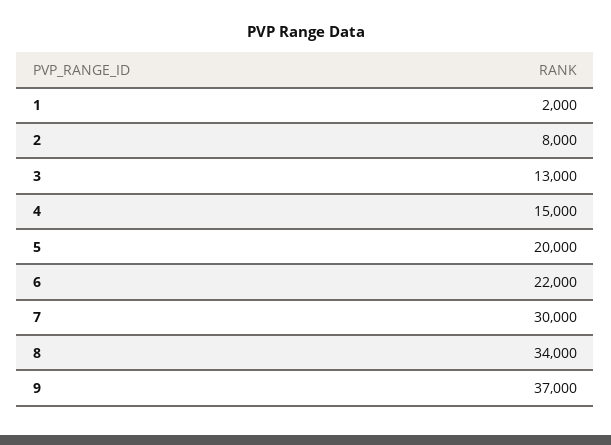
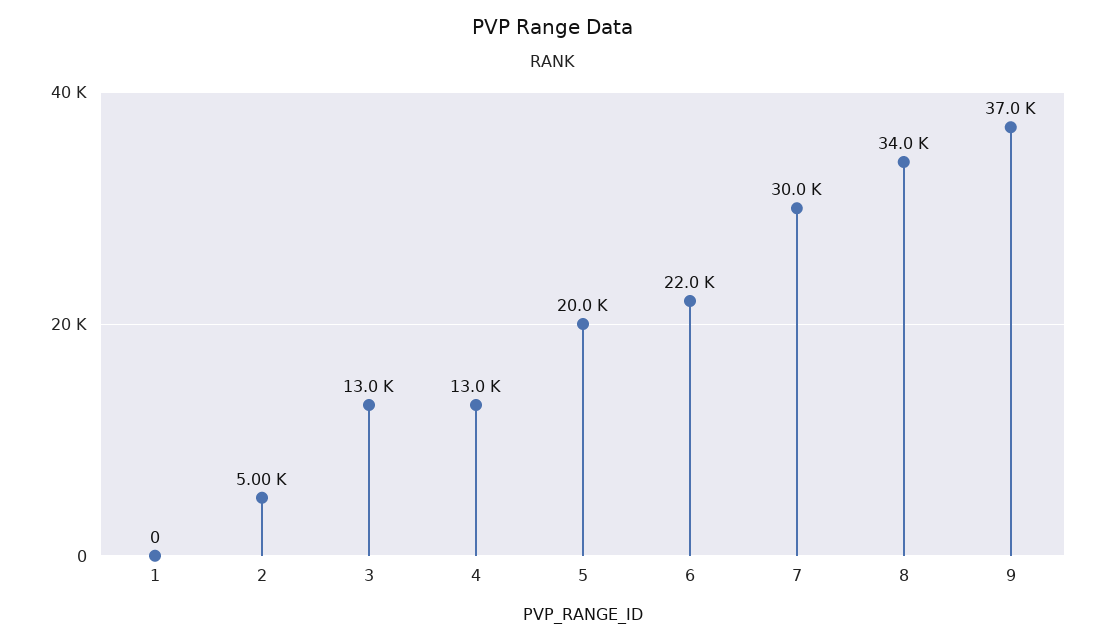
1: 2000 -> 0
2: 8000 -> 5000
4: 15000 -> 13000

